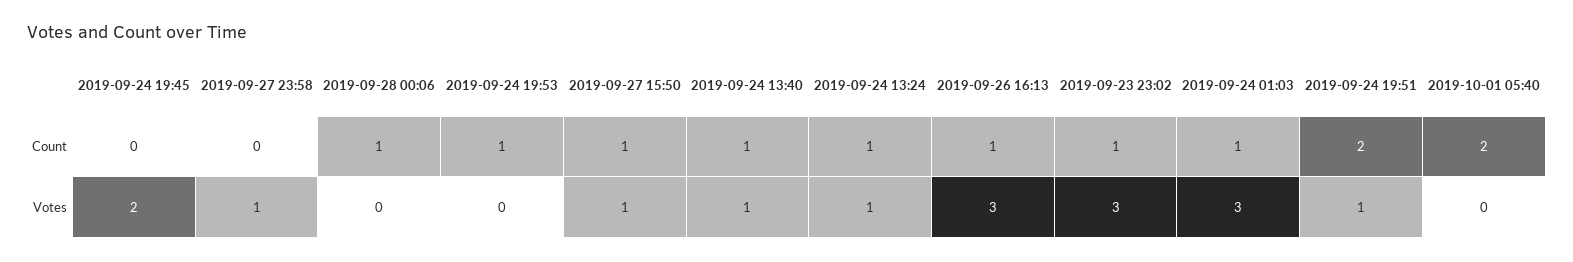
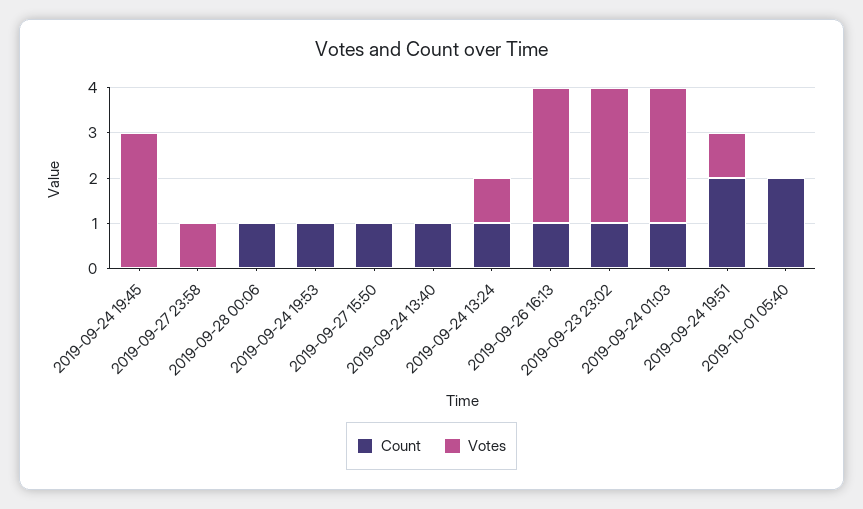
Votes, 2019-09-24 19:45: 2 -> 3
Votes, 2019-09-27 15:50: 1 -> 0
Votes, 2019-09-24 13:40: 1 -> 0

